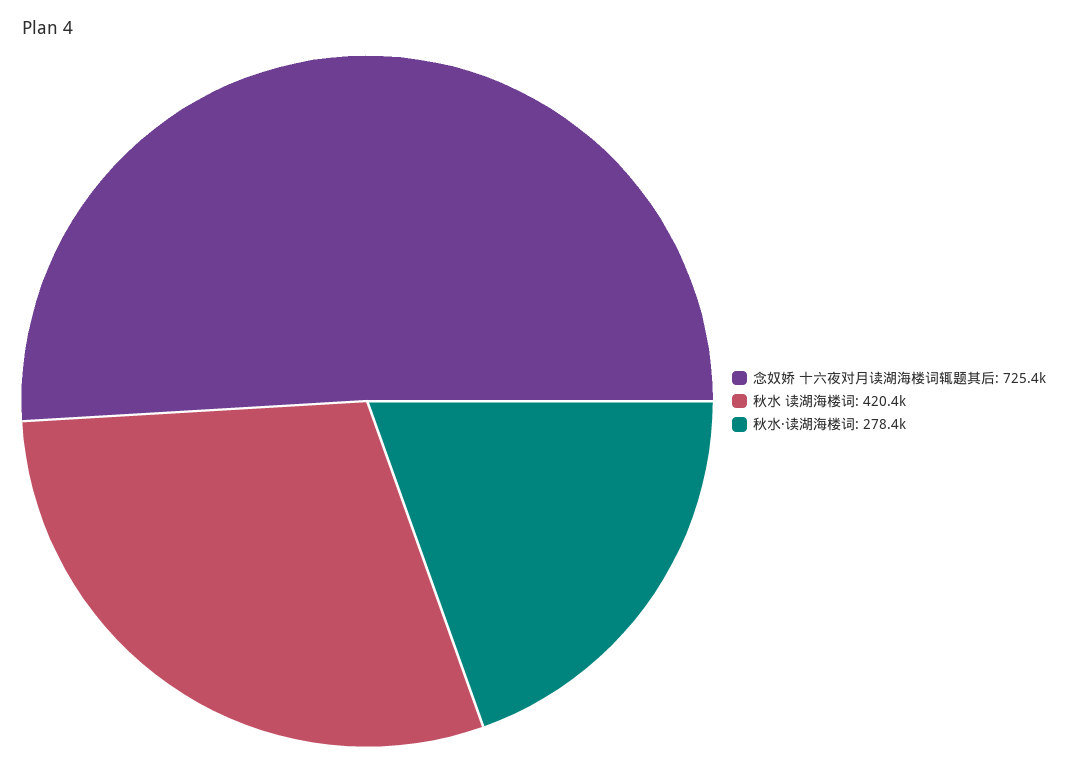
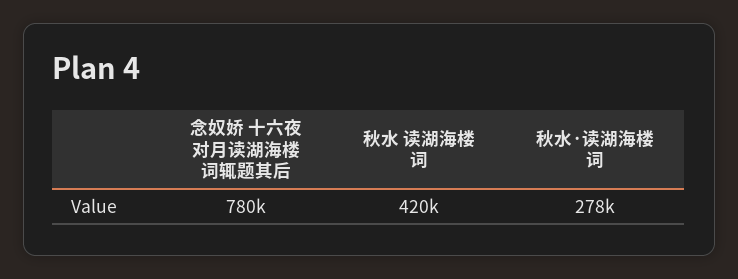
念奴娇 十六夜对月读湖海楼词辄题其后: 725400 -> 780000

